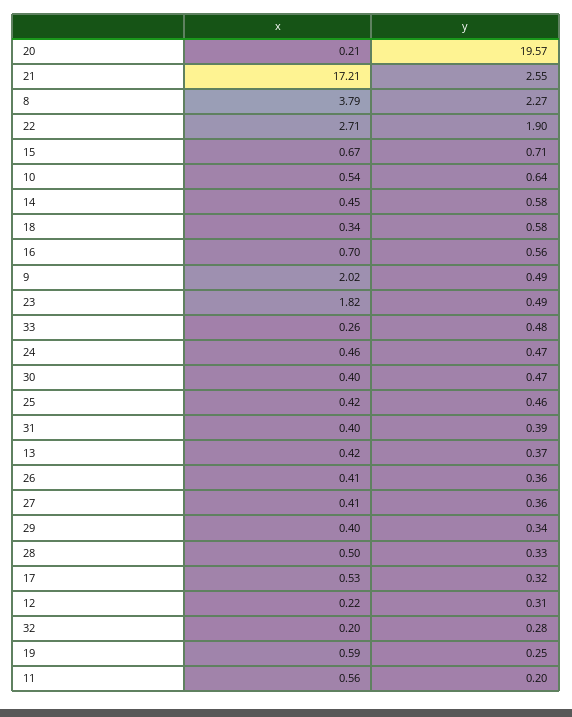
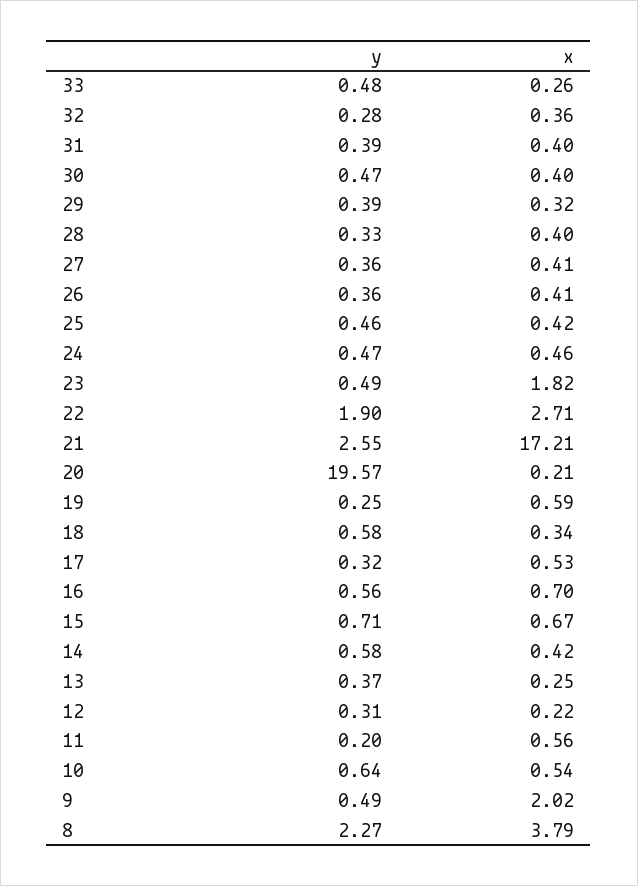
x, 14: 0.45 -> 0.42
x, 13: 0.42 -> 0.25
x, 29: 0.4 -> 0.32
y, 29: 0.34 -> 0.39
x, 28: 0.5 -> 0.4
x, 32: 0.2 -> 0.36

